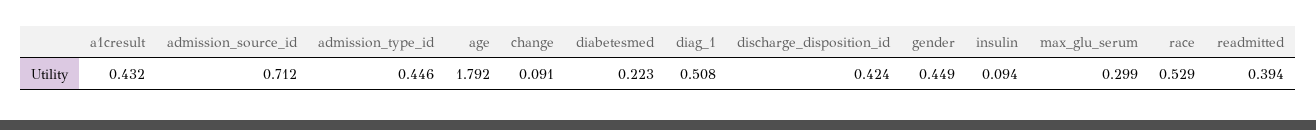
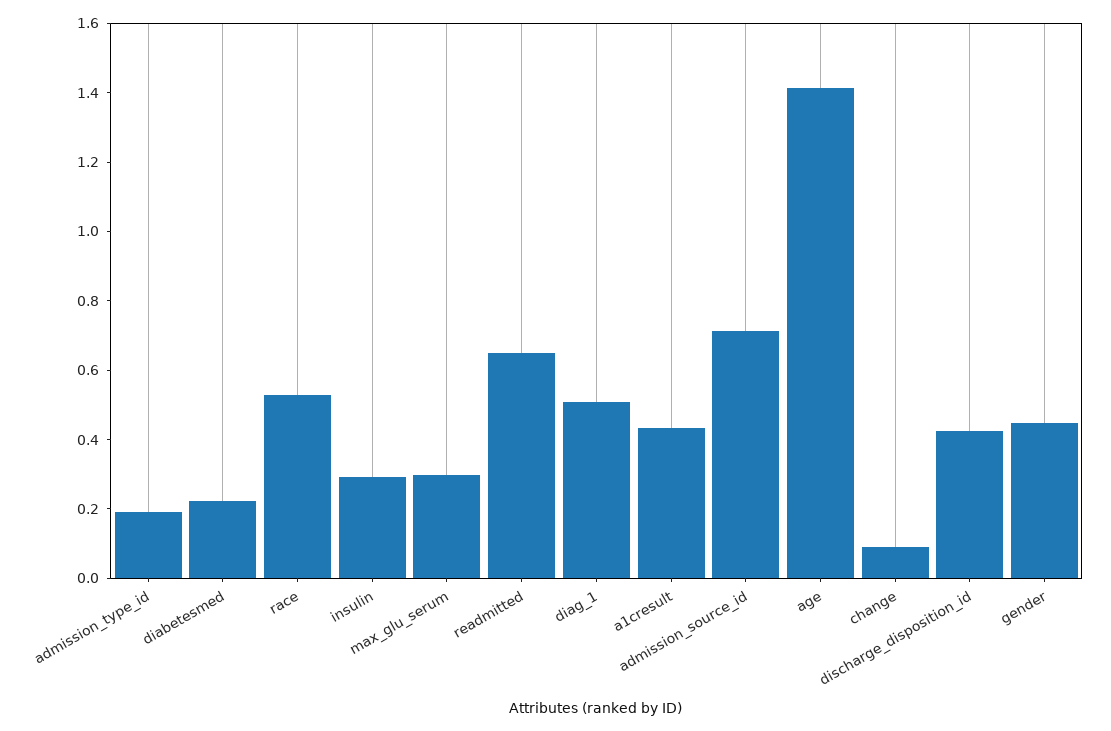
admission_type_id: 0.446 -> 0.2
age: 1.792 -> 1.4
insulin: 0.094 -> 0.3
readmitted: 0.394 -> 0.65

